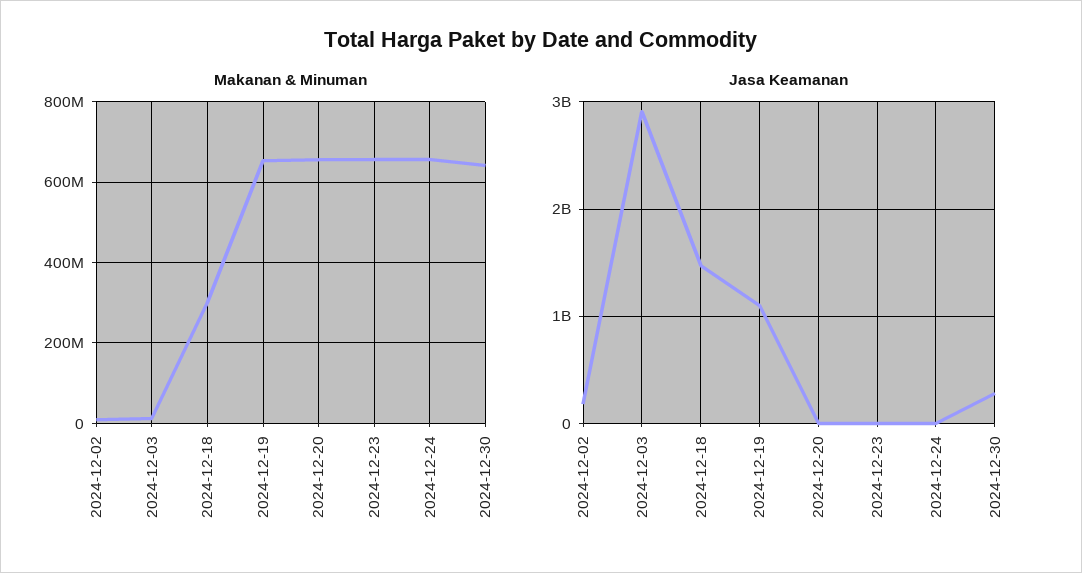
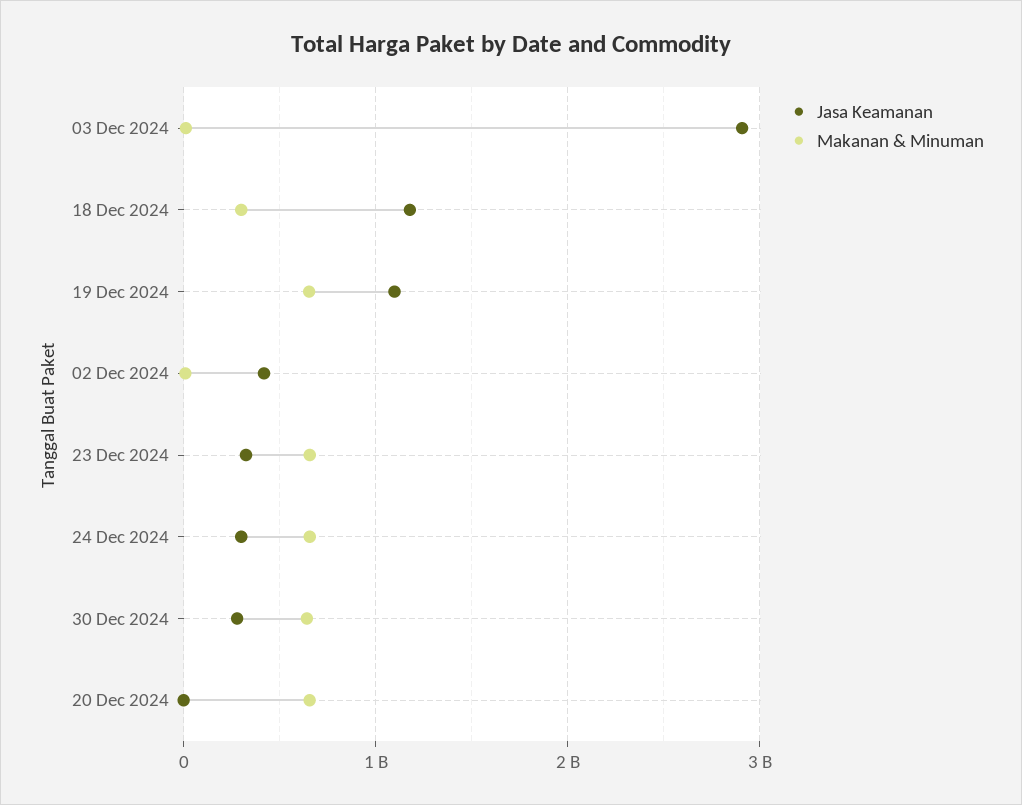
Jasa Keamanan, 2024-12-02: 200000000 -> 400000000
Jasa Keamanan, 2024-12-18: 1500000000 -> 1200000000
Jasa Keamanan, 2024-12-23: 0 -> 300000000
Jasa Keamanan, 2024-12-24: 0 -> 300000000

